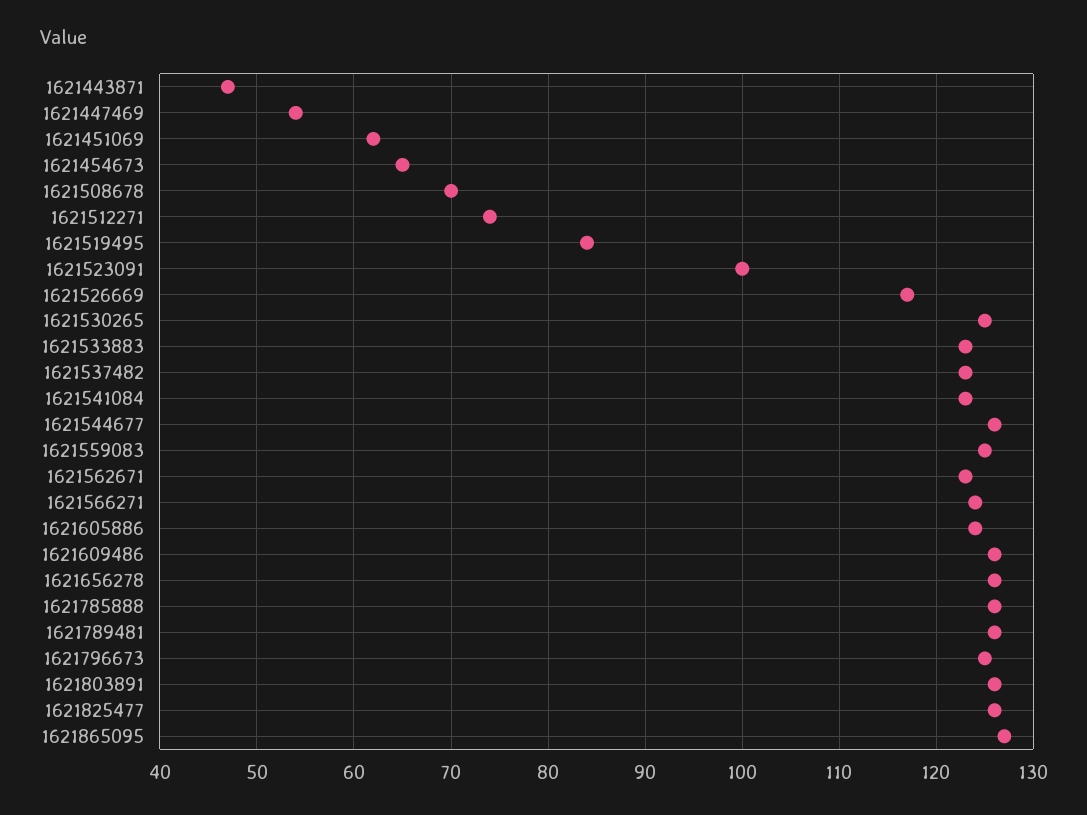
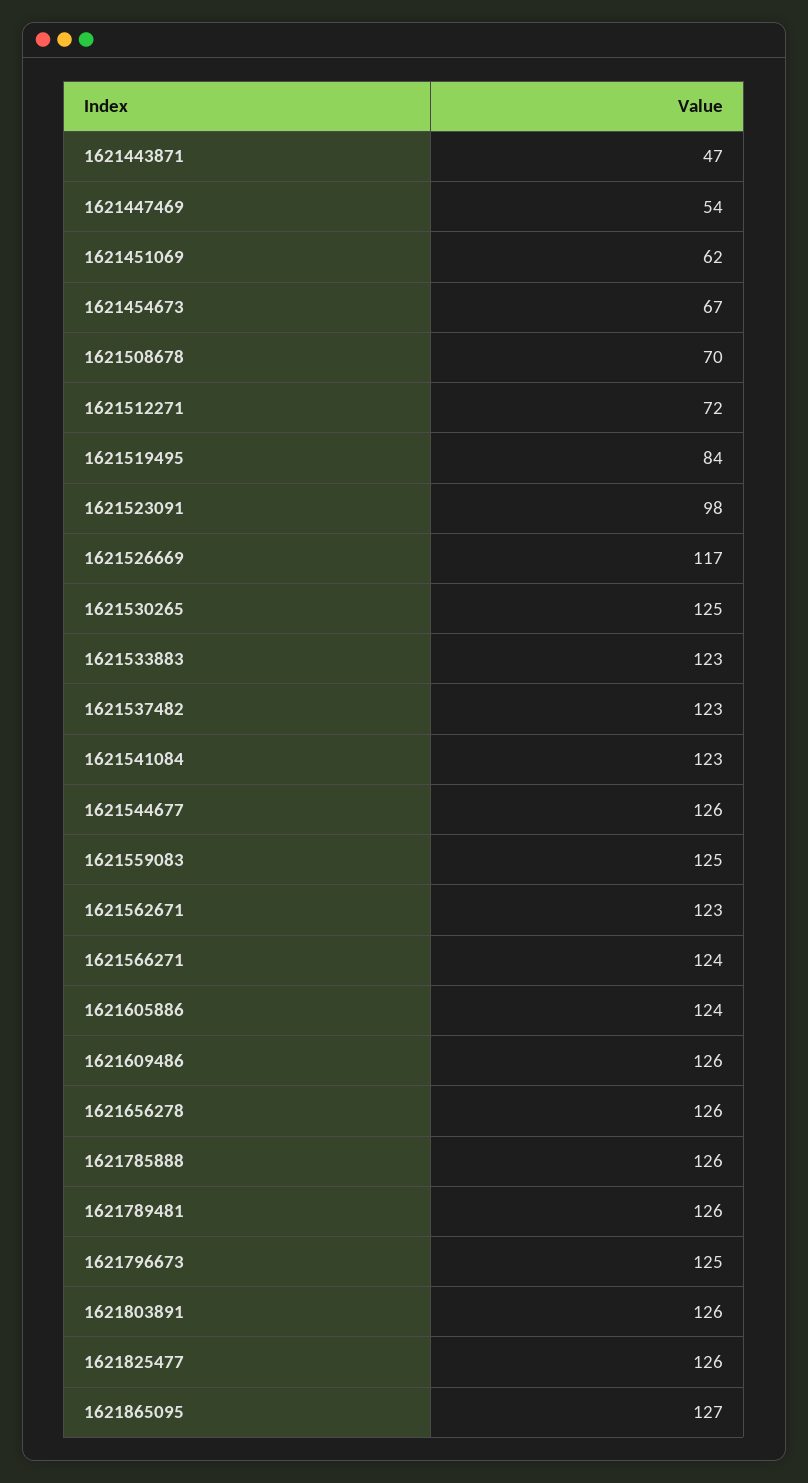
1621454673: 65 -> 67
1621512271: 74 -> 72
1621523091: 100 -> 98

